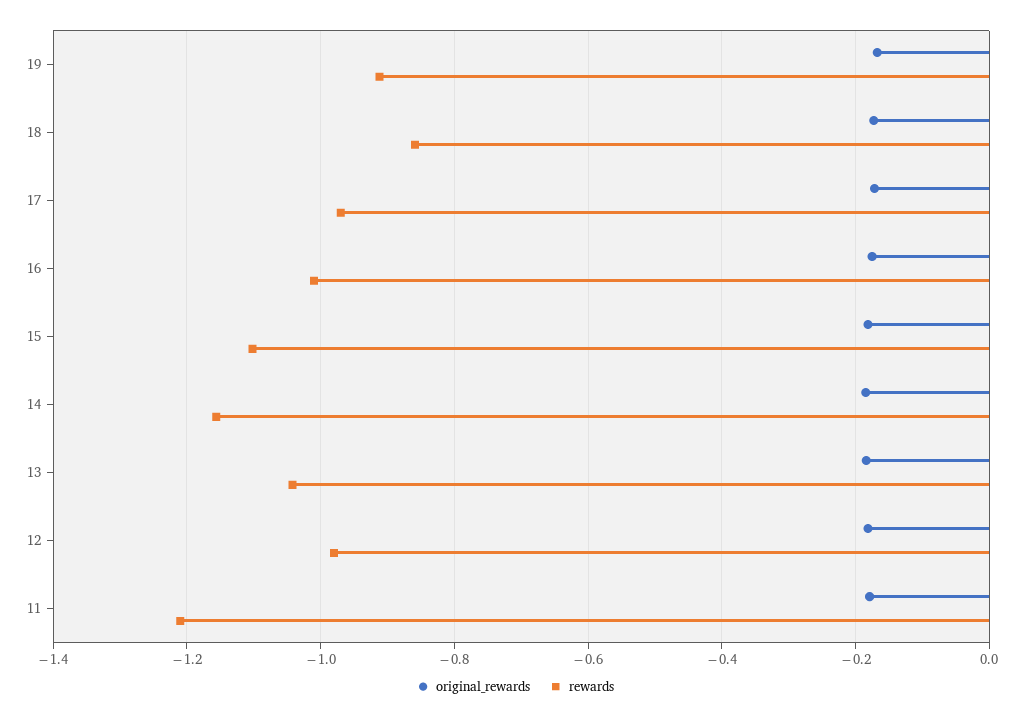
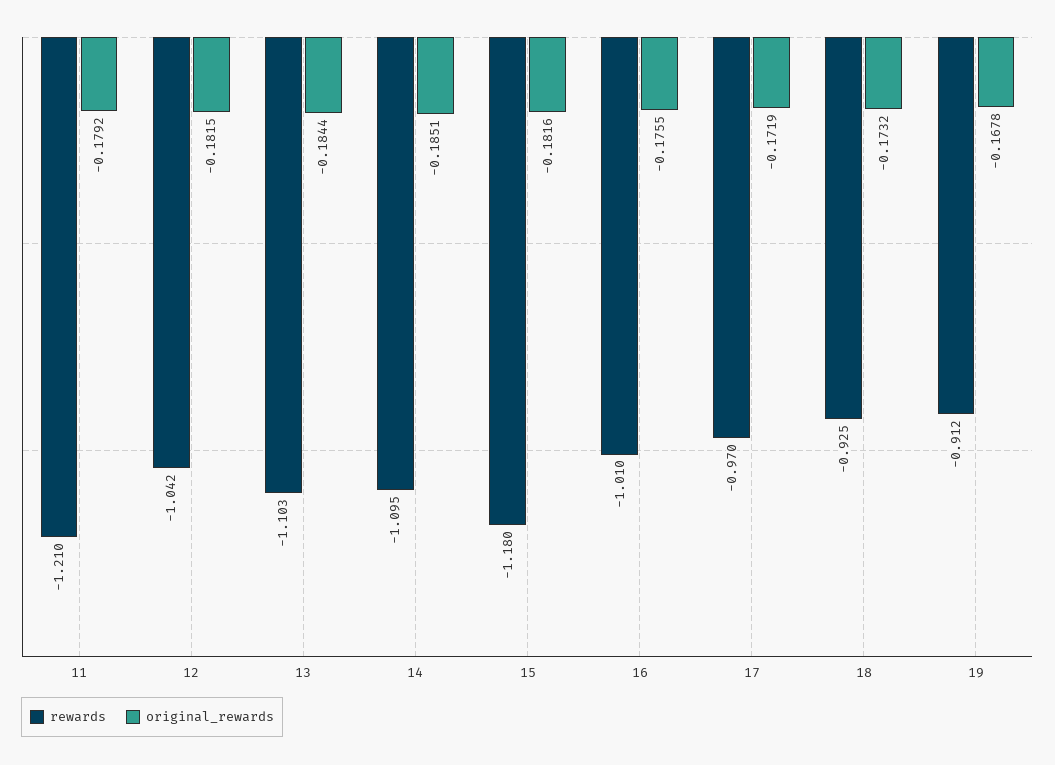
rewards, 18: -0.86 -> -0.925
rewards, 15: -1.1 -> -1.18
rewards, 14: -1.16 -> -1.095
rewards, 13: -1.04 -> -1.103
rewards, 12: -0.98 -> -1.042

